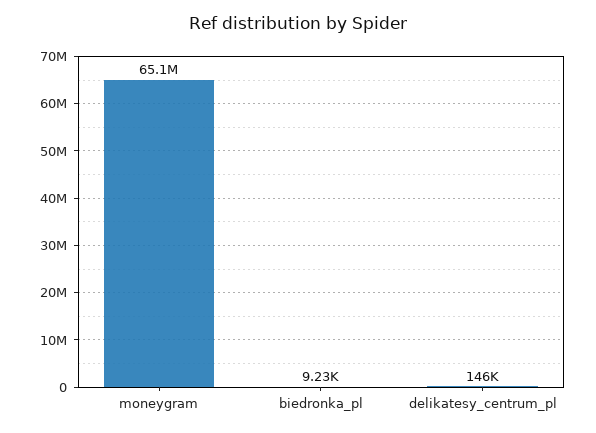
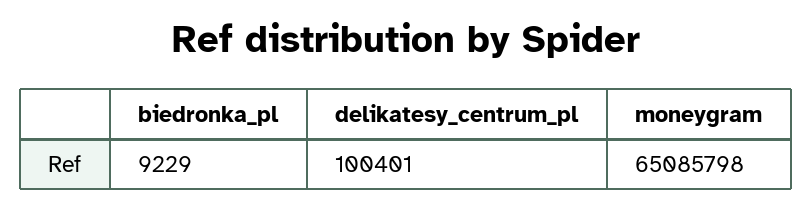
delikatesy_centrum_pl: 146000 -> 100401

